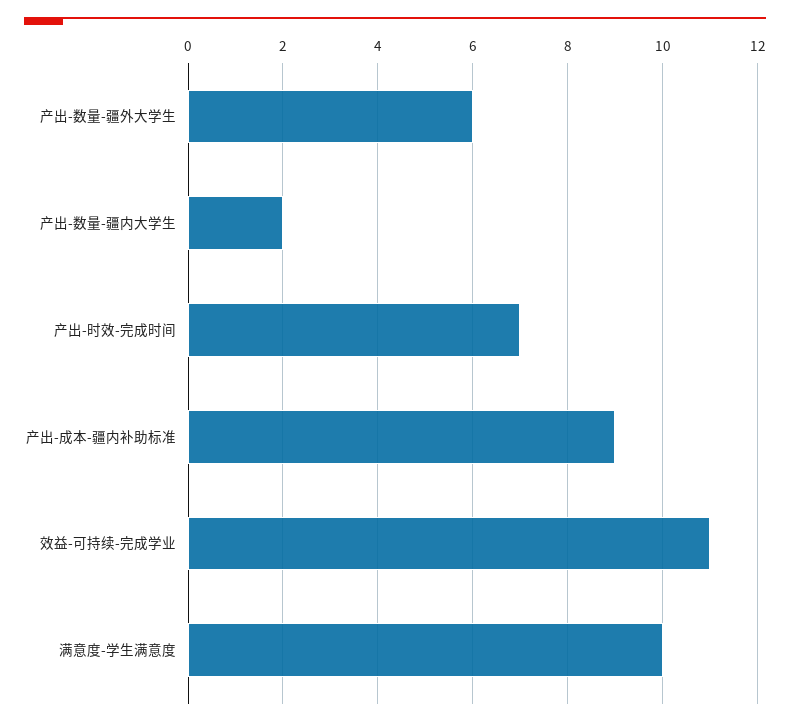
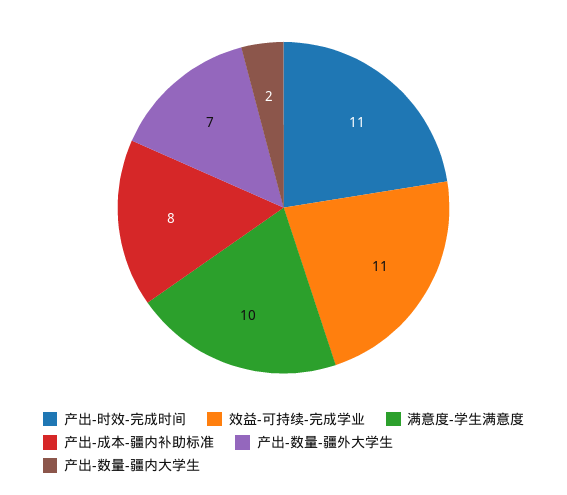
产出-数量-疆外大学生: 6 -> 7
产出-时效-完成时间: 7 -> 11
产出-成本-疆内补助标准: 9 -> 8

